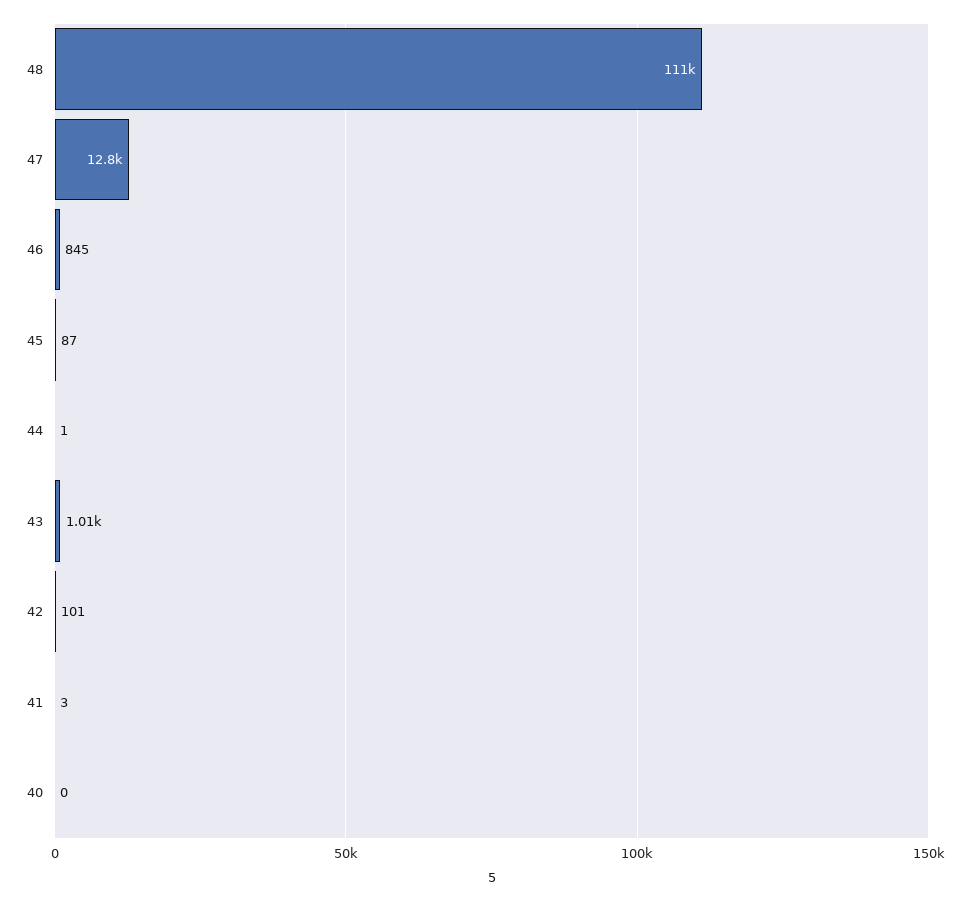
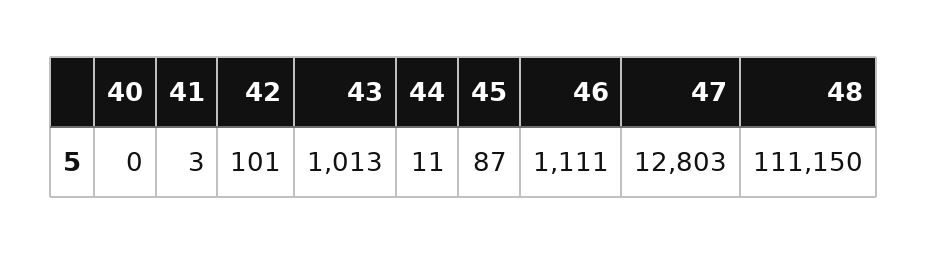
46: 845 -> 1111
44: 1 -> 11

